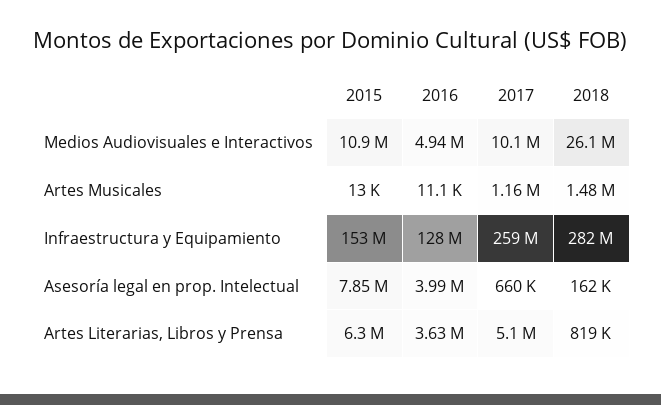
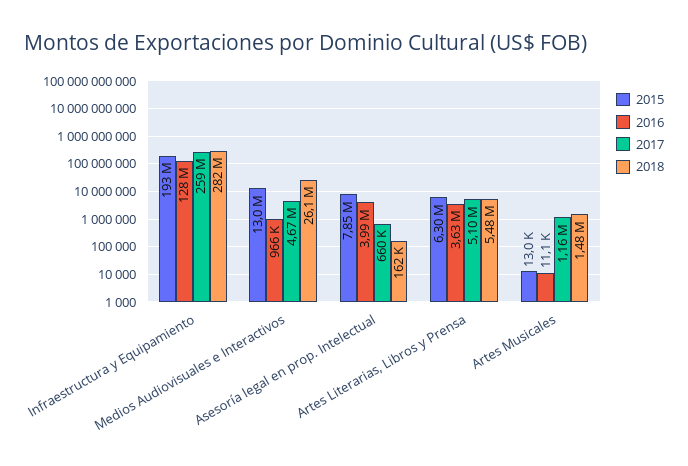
2015, Medios Audiovisuales e Interactivos: 10900000 -> 13000000
2016, Medios Audiovisuales e Interactivos: 4940000 -> 966000
2017, Medios Audiovisuales e Interactivos: 10100000 -> 4670000
2015, Infraestructura y Equipamiento: 153000000 -> 193000000
2018, Artes Literarias, Libros y Prensa: 819000 -> 5480000

